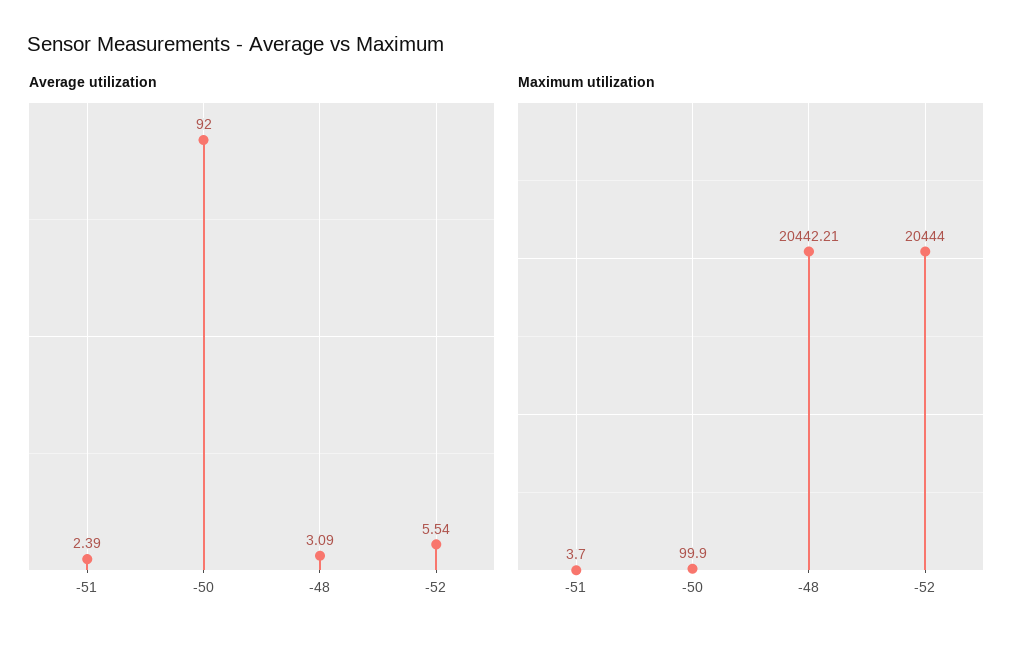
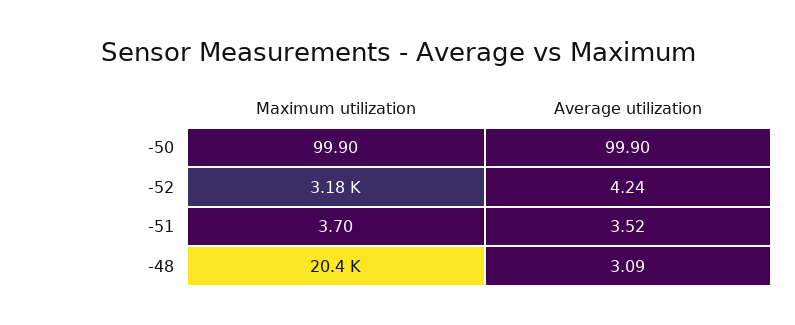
Average utilization, -51: 2.39 -> 3.52
Average utilization, -50: 92 -> 99.9
Average utilization, -52: 5.54 -> 4.24
Maximum utilization, -52: 20444 -> 3180

